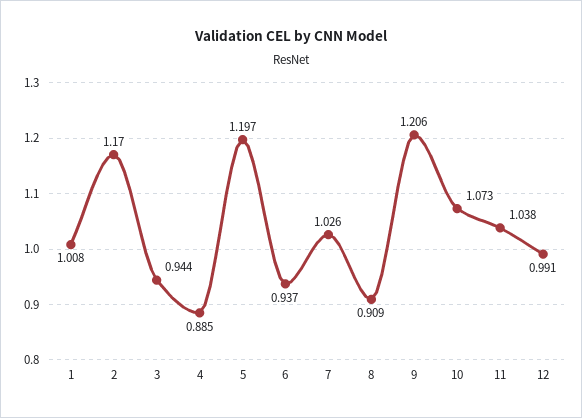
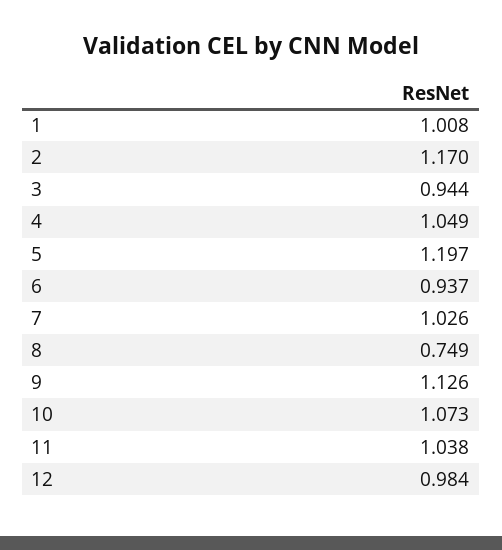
4: 0.885 -> 1.049
8: 0.909 -> 0.749
9: 1.206 -> 1.126
12: 0.991 -> 0.984

